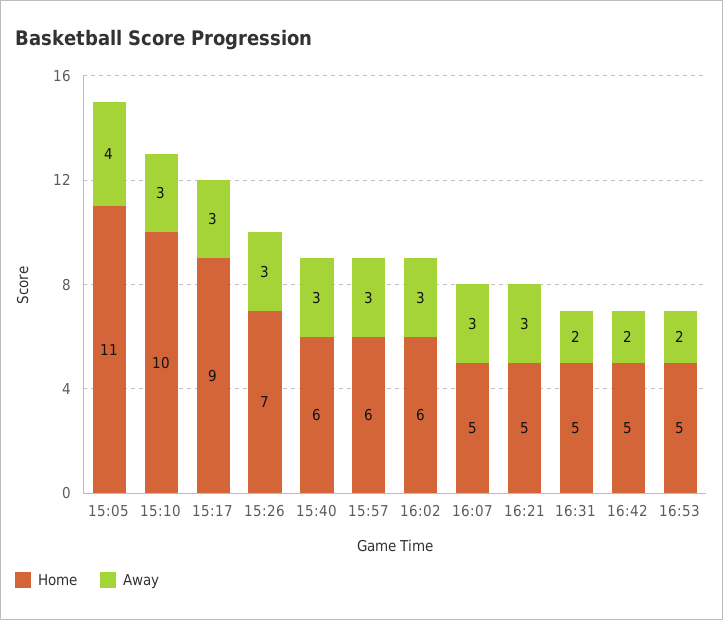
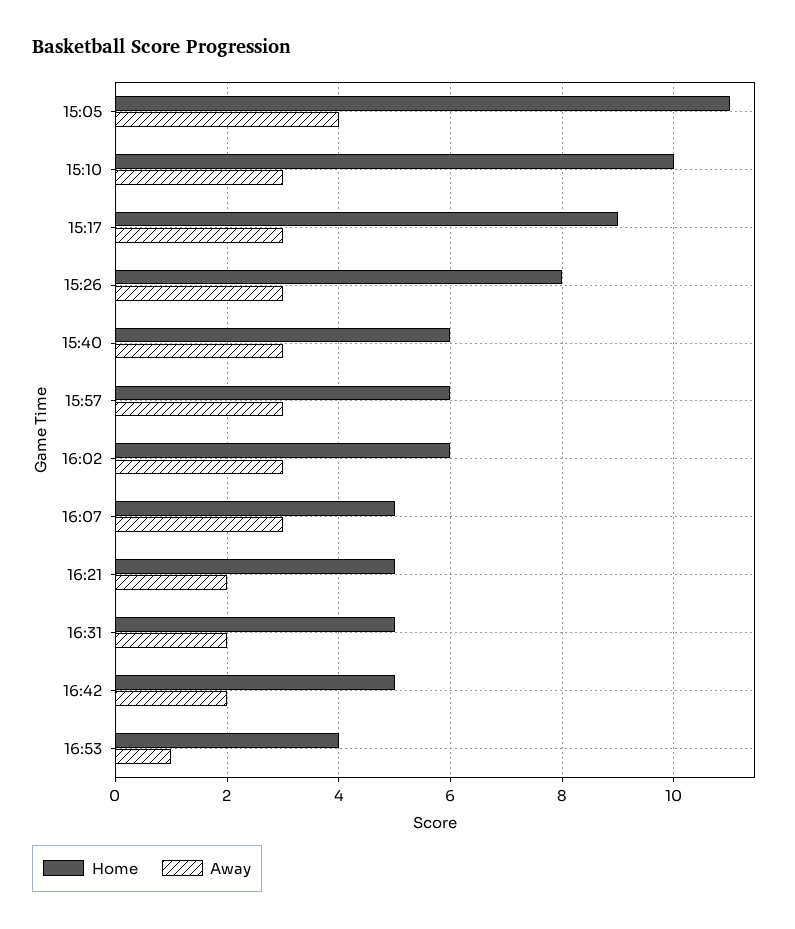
Home, 15:26: 7 -> 8
Away, 16:21: 3 -> 2
Home, 16:53: 5 -> 4
Away, 16:53: 2 -> 1

